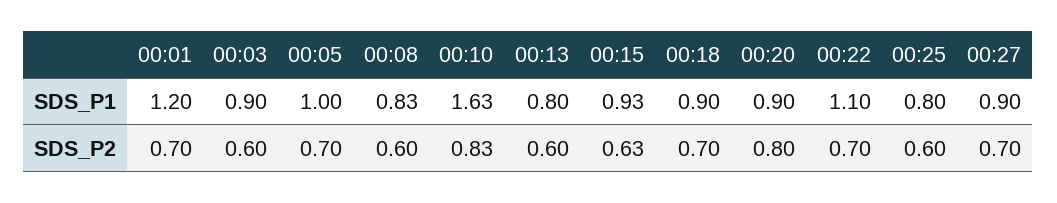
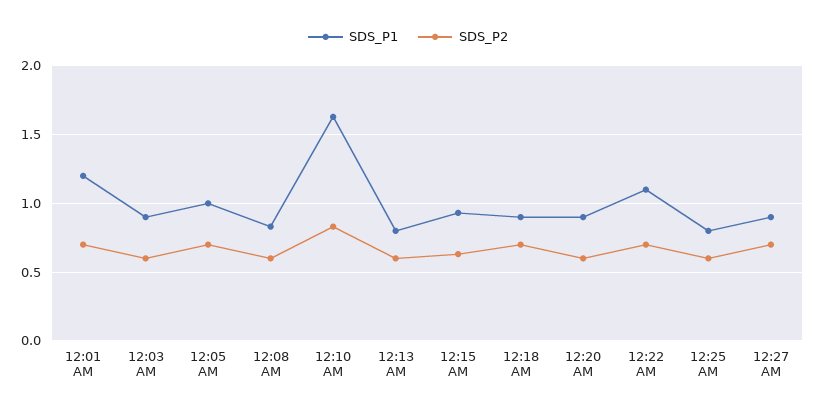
SDS_P2, 00:20: 0.8 -> 0.6

